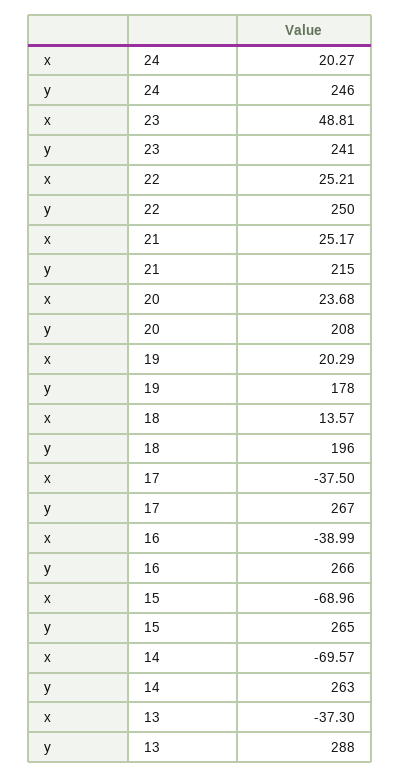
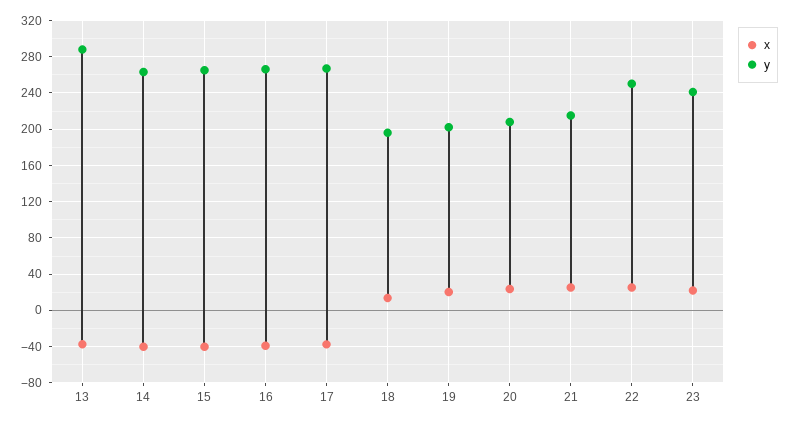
x, 24: 20.27 -> none
y, 24: 246 -> none
x, 23: 48.81 -> 20
y, 19: 178 -> 200
x, 15: -68.96 -> -40
x, 14: -69.57 -> -40

